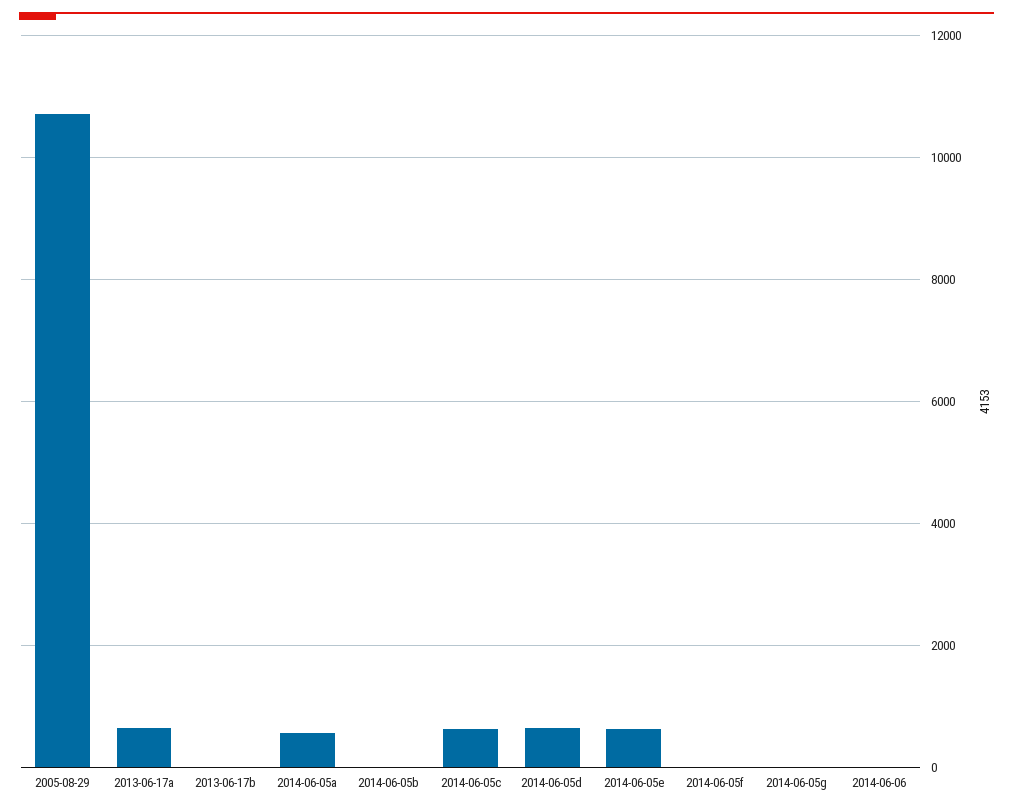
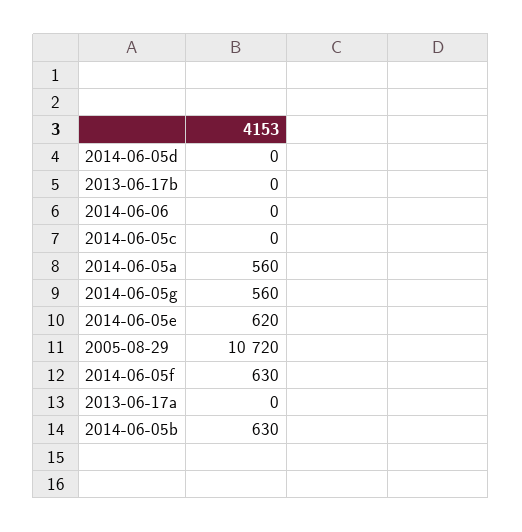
2013-06-17a: 600 -> 0
2014-06-05b: 0 -> 630
2014-06-05c: 600 -> 0
2014-06-05d: 600 -> 0
2014-06-05f: 0 -> 630
2014-06-05g: 0 -> 560

